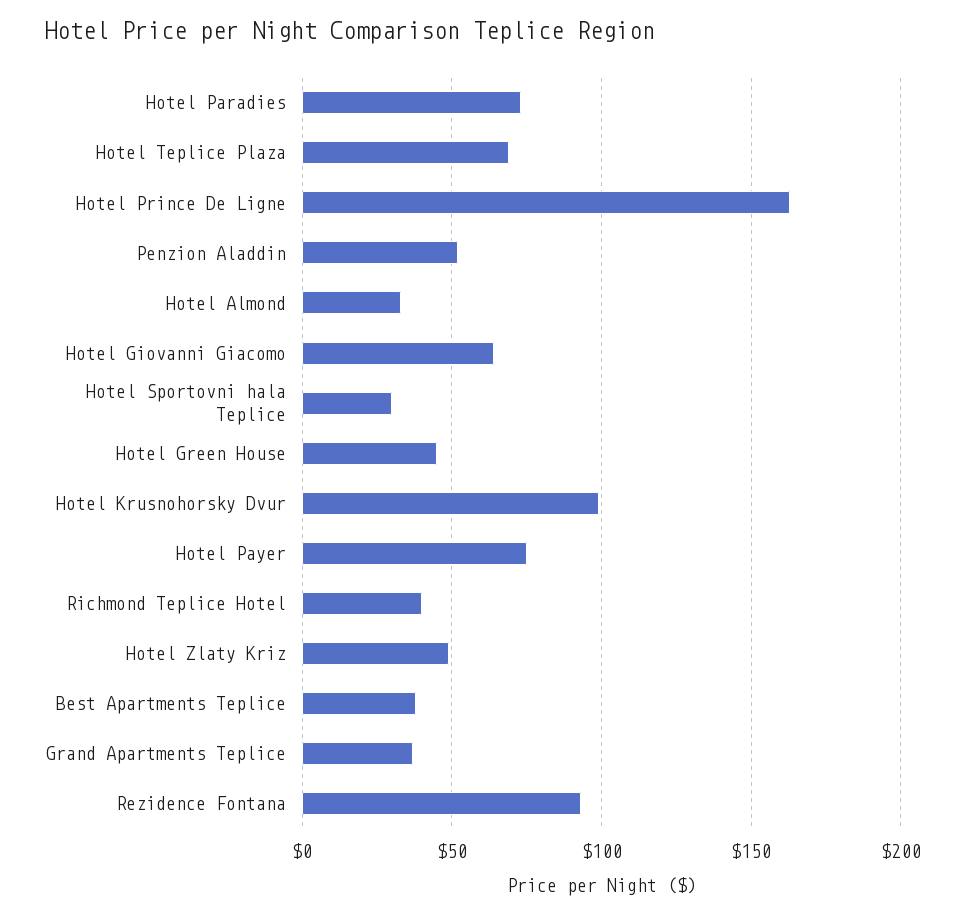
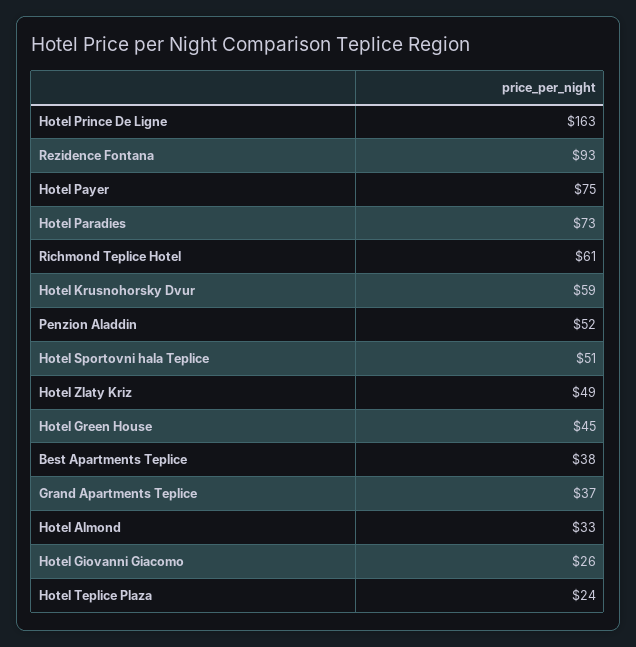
Hotel Teplice Plaza: 70 -> 24
Hotel Giovanni Giacomo: 65 -> 26
Hotel Sportovni hala Teplice: 30 -> 51
Hotel Krusnohorsky Dvur: 100 -> 59
Richmond Teplice Hotel: 40 -> 61

